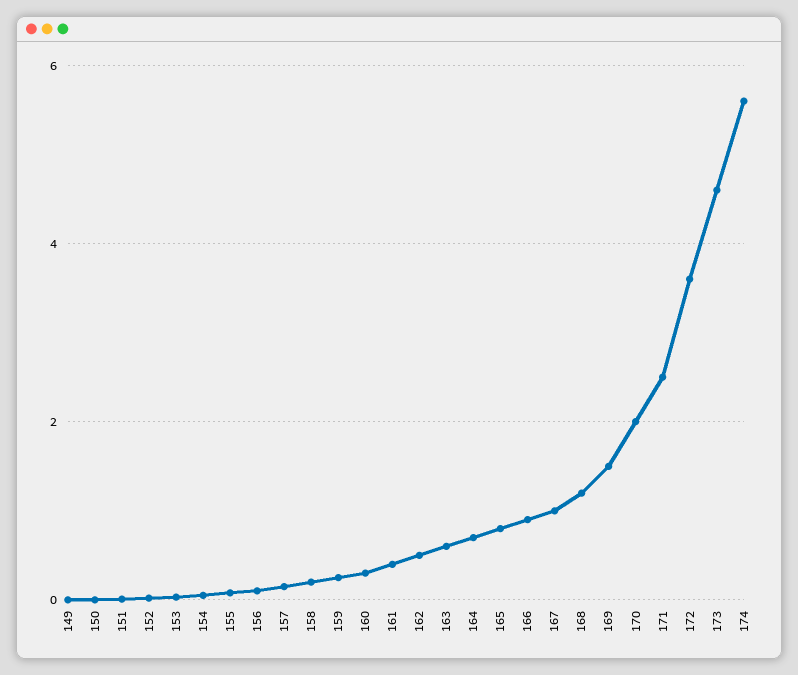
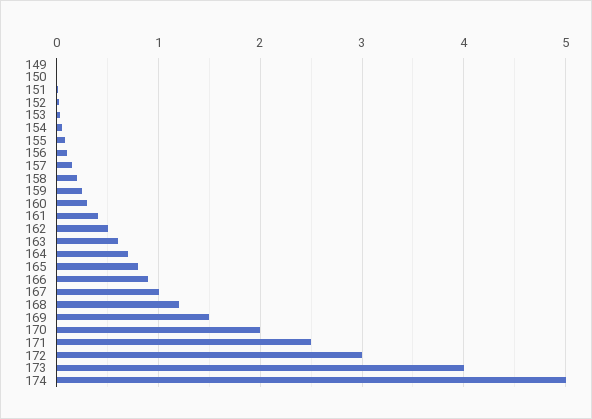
172: 3.6 -> 3
173: 4.6 -> 4
174: 5.6 -> 5

